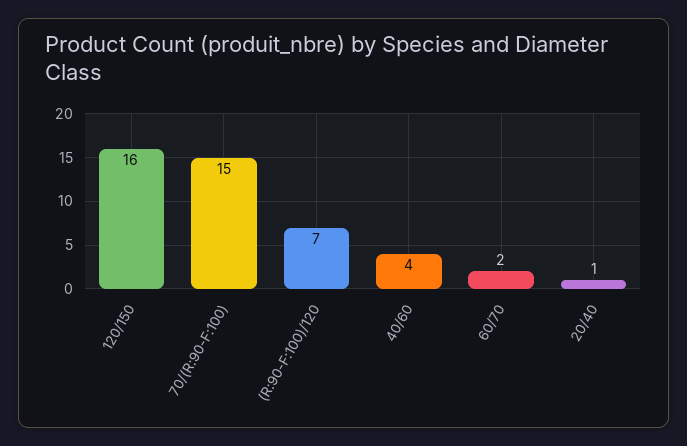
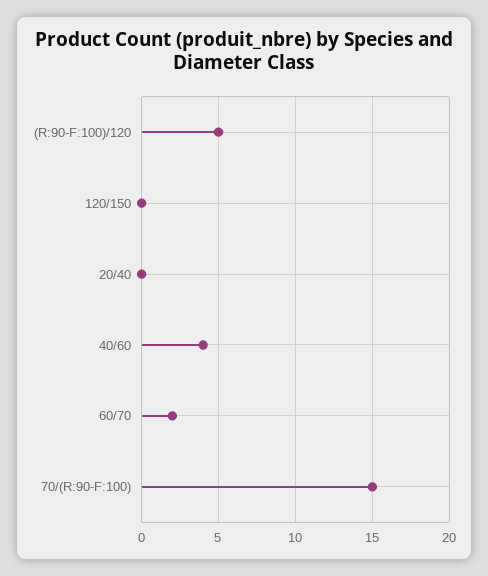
120/150: 16 -> 0
(R:90-F:100)/120: 7 -> 5
20/40: 1 -> 0

